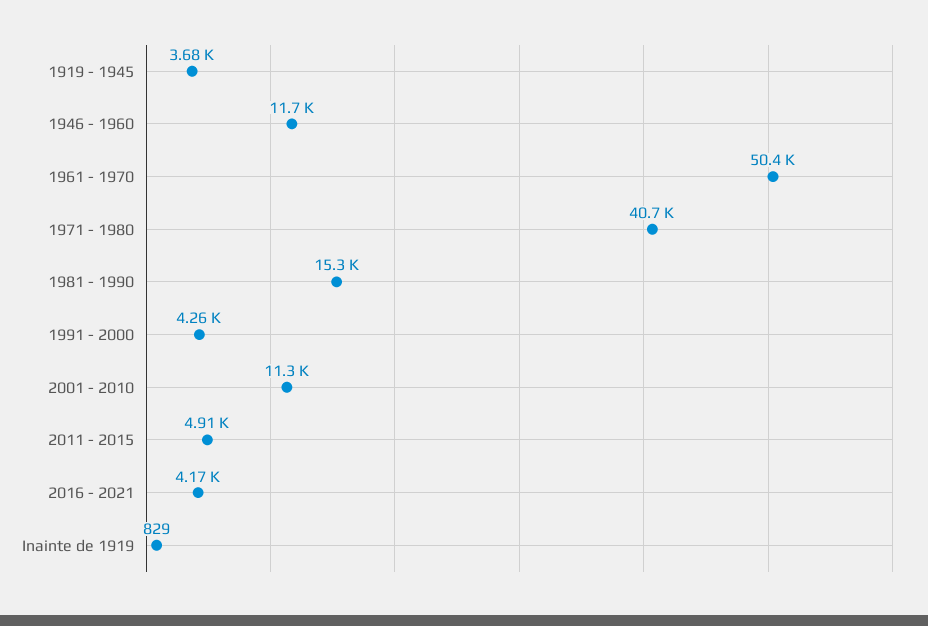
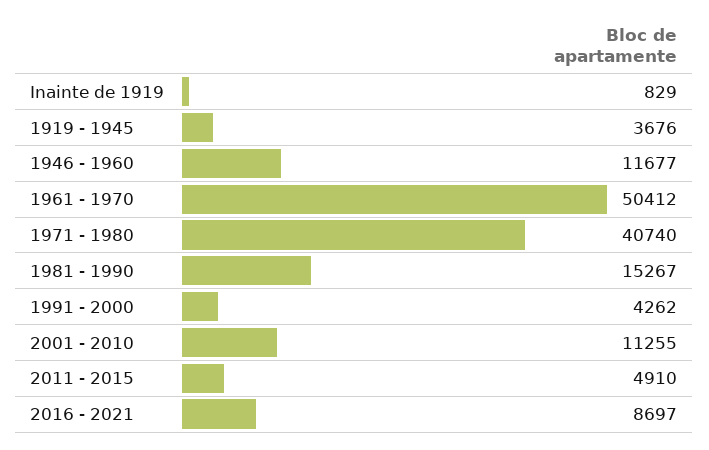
2016 - 2021: 4170 -> 8697

